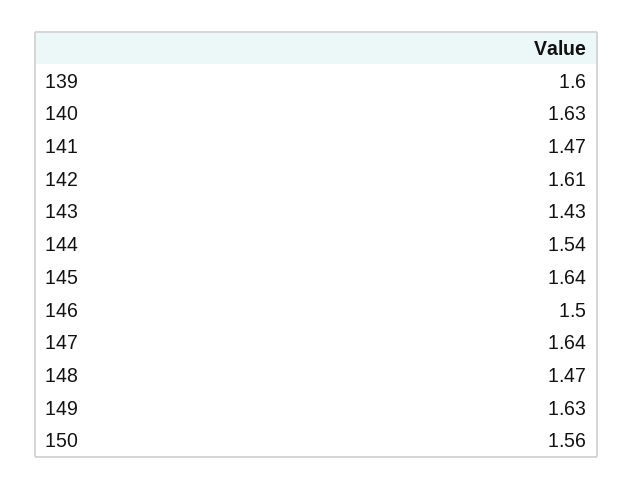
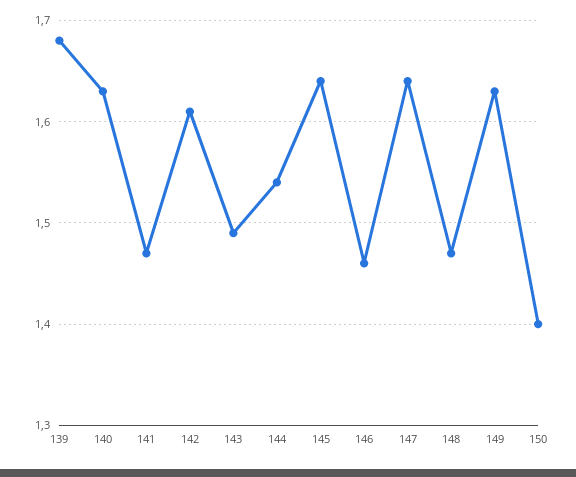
139: 1.6 -> 1.68
143: 1.43 -> 1.49
146: 1.5 -> 1.46
150: 1.56 -> 1.4

